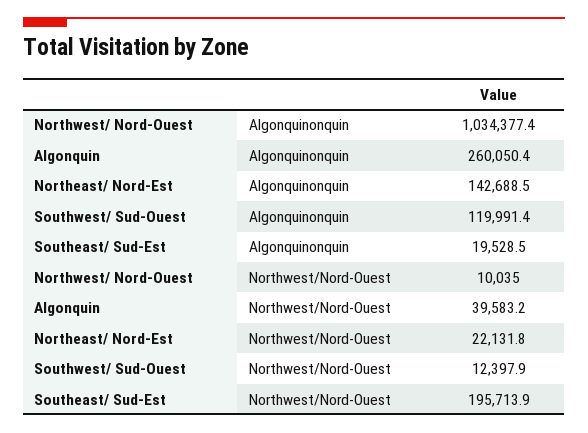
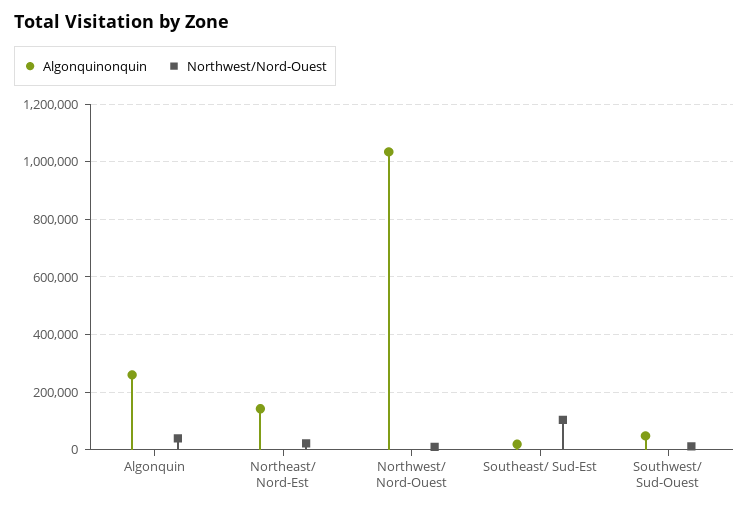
Algonquinonquin, Southwest/ Sud-Ouest: 119991.4 -> 50000
Northwest/Nord-Ouest, Southeast/ Sud-Est: 195713.9 -> 100000

